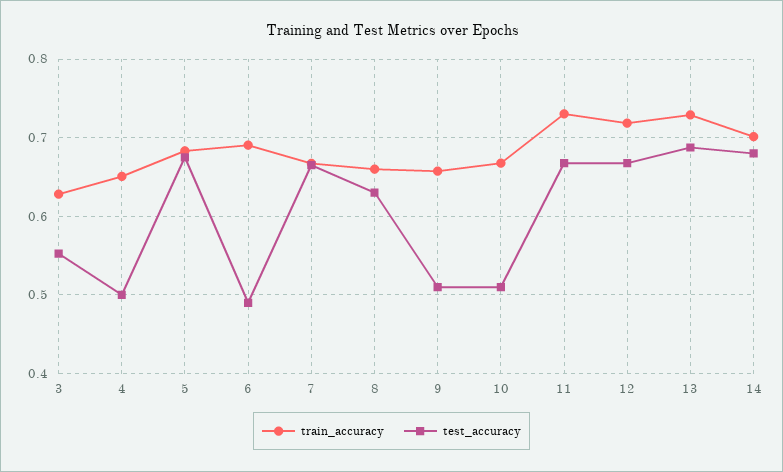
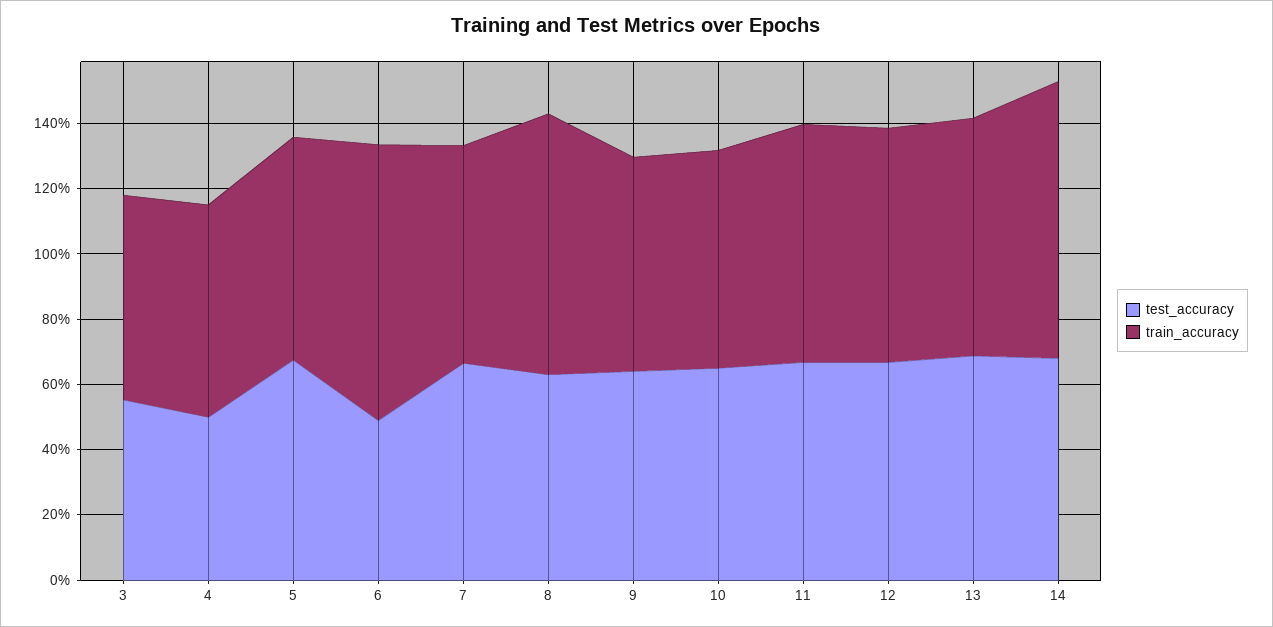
train_accuracy, 6: 0.69 -> 0.85
train_accuracy, 8: 0.66 -> 0.8
test_accuracy, 9: 0.51 -> 0.65
test_accuracy, 10: 0.51 -> 0.65
train_accuracy, 14: 0.7 -> 0.85

